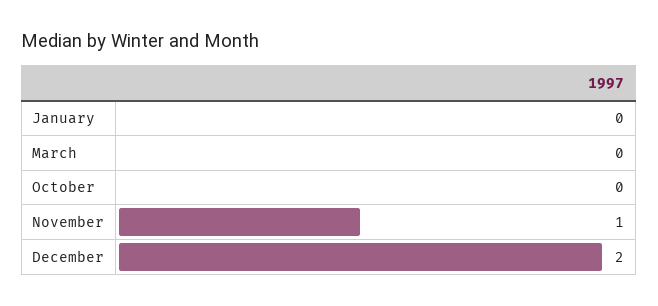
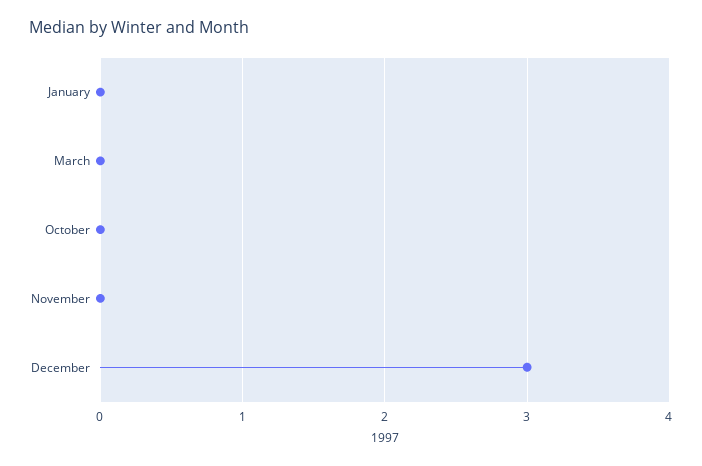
November: 1 -> 0
December: 2 -> 3

